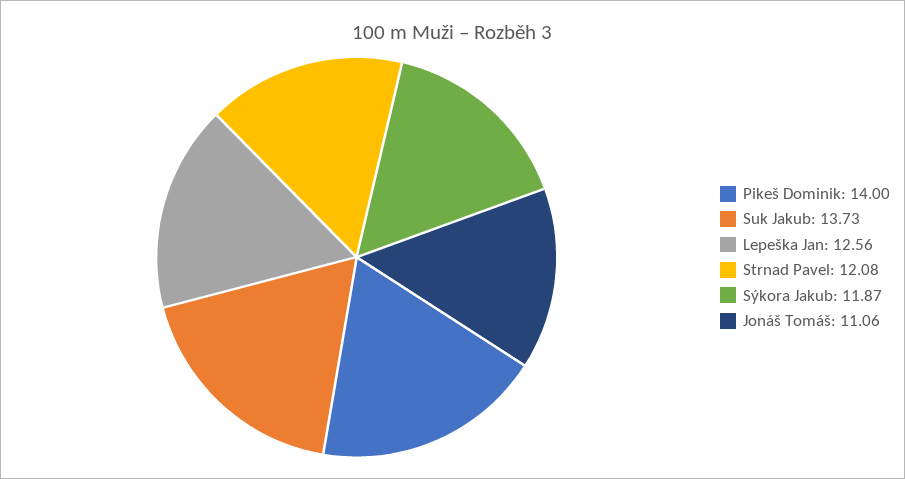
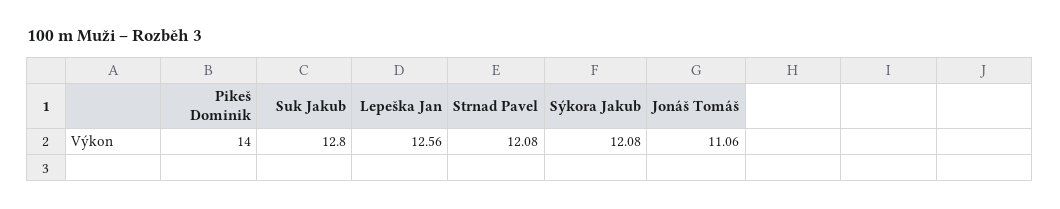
Suk Jakub: 13.73 -> 12.8
Sýkora Jakub: 11.87 -> 12.08

